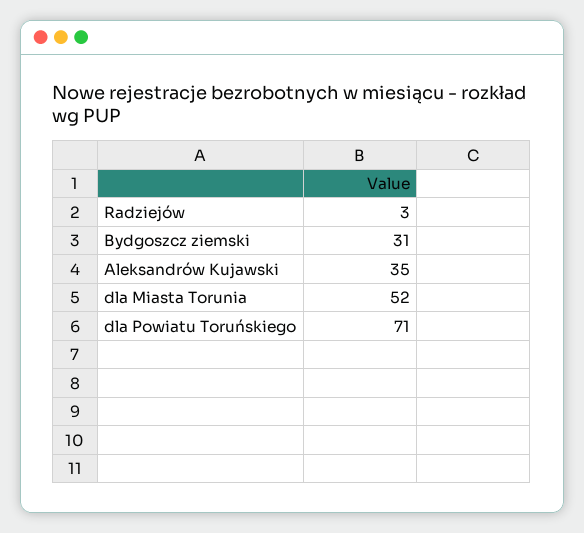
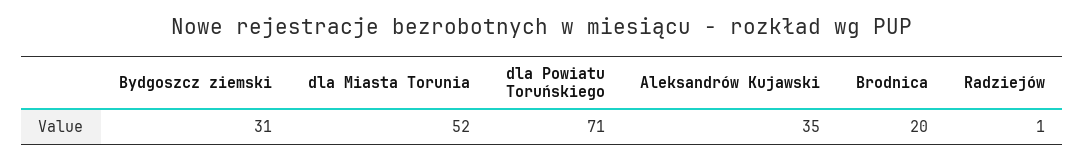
Radziejów: 3 -> 1
Brodnica: none -> 20

